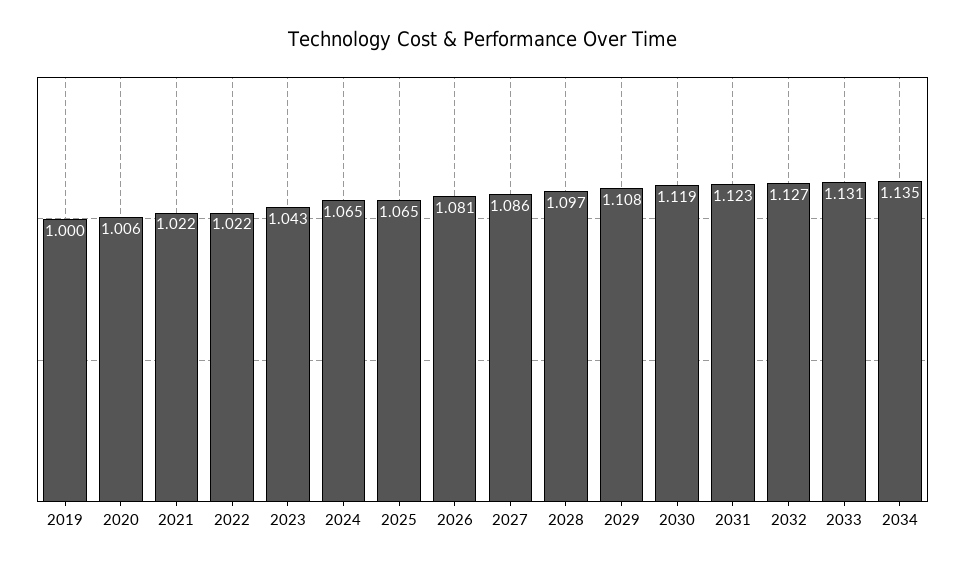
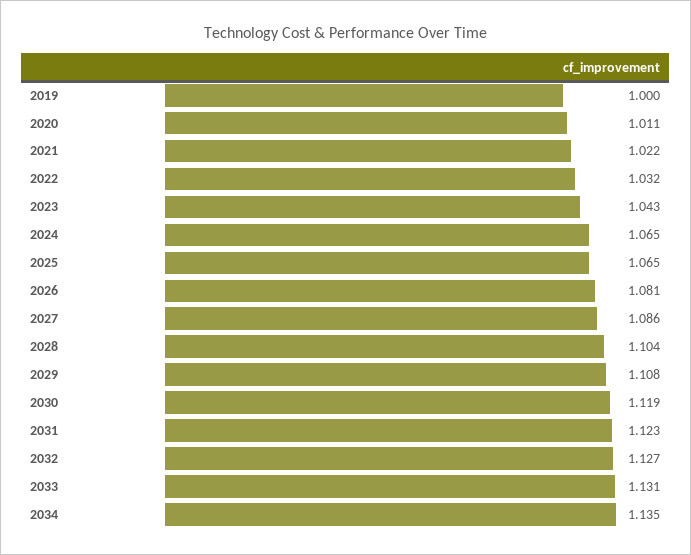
2020: 1.006 -> 1.011
2022: 1.022 -> 1.032
2028: 1.097 -> 1.104

